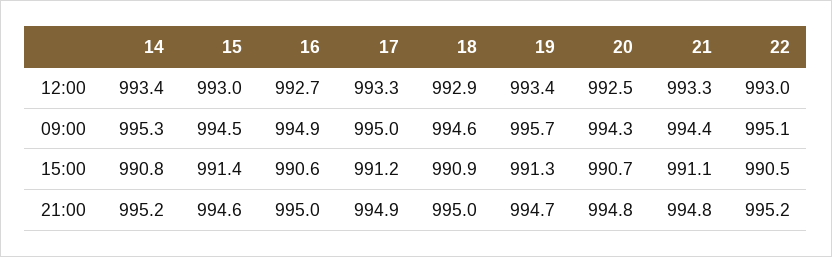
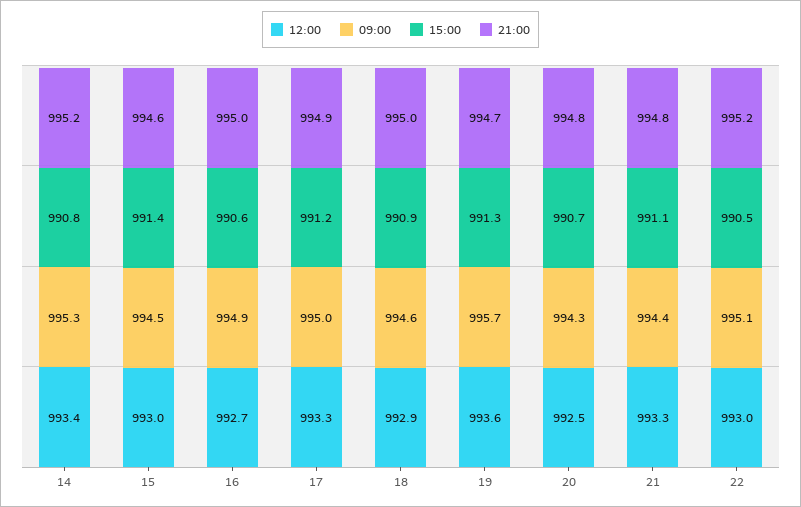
12:00, 19: 993.4 -> 993.6

